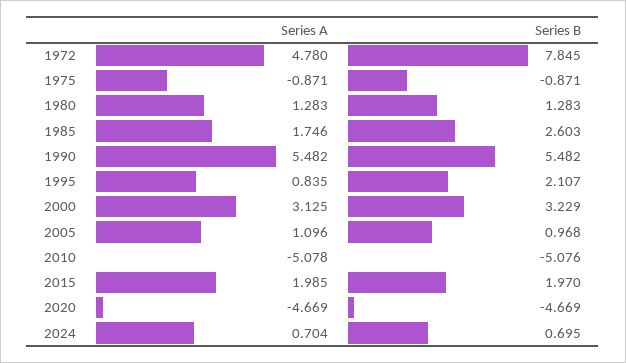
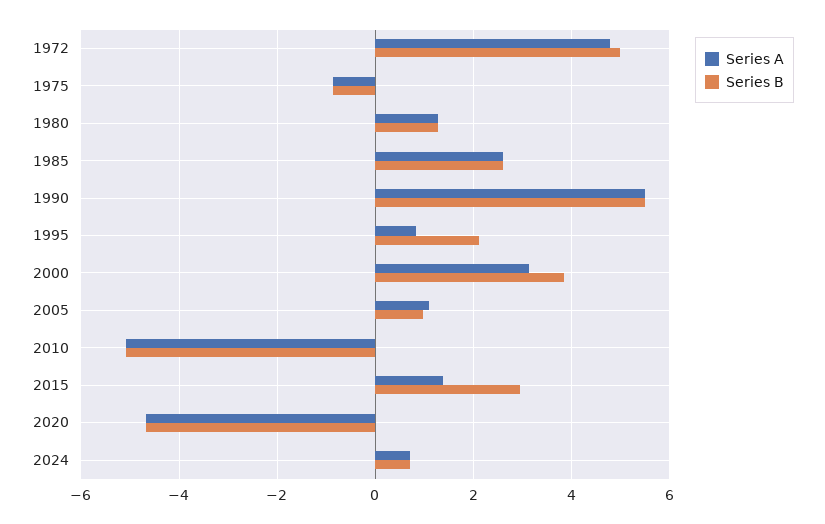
Series B, 1972: 7.845 -> 5
Series A, 1985: 1.746 -> 2.6
Series B, 2000: 3.229 -> 3.8
Series A, 2015: 1.985 -> 1.4
Series B, 2015: 1.97 -> 3

